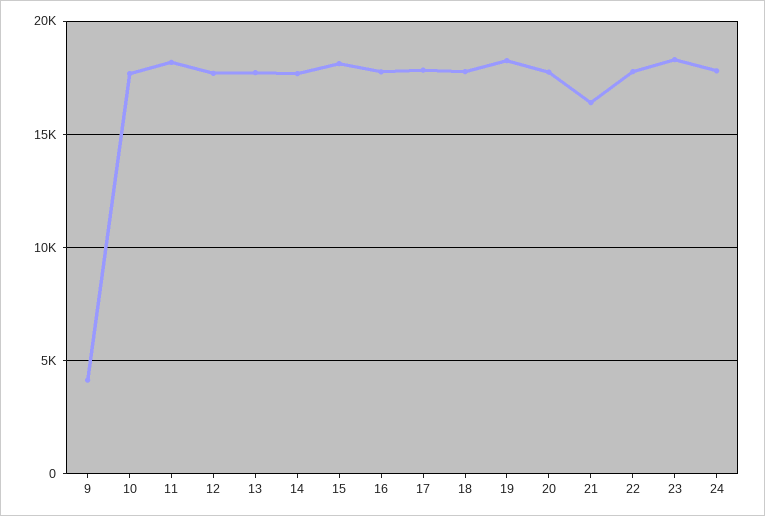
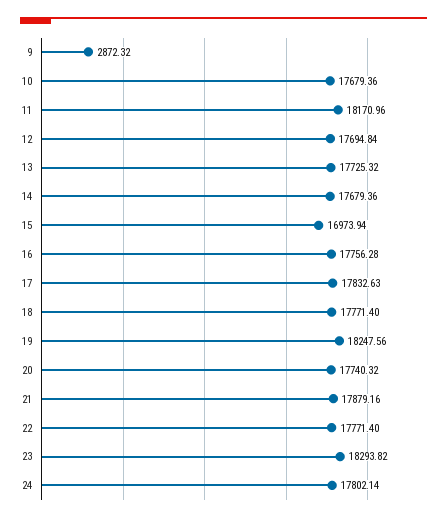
9: 4000 -> 2872.32
15: 18000 -> 16973.94
21: 16500 -> 17879.16

